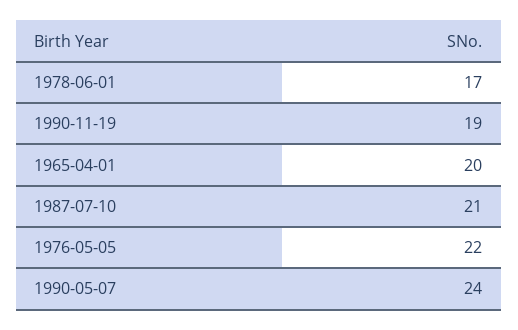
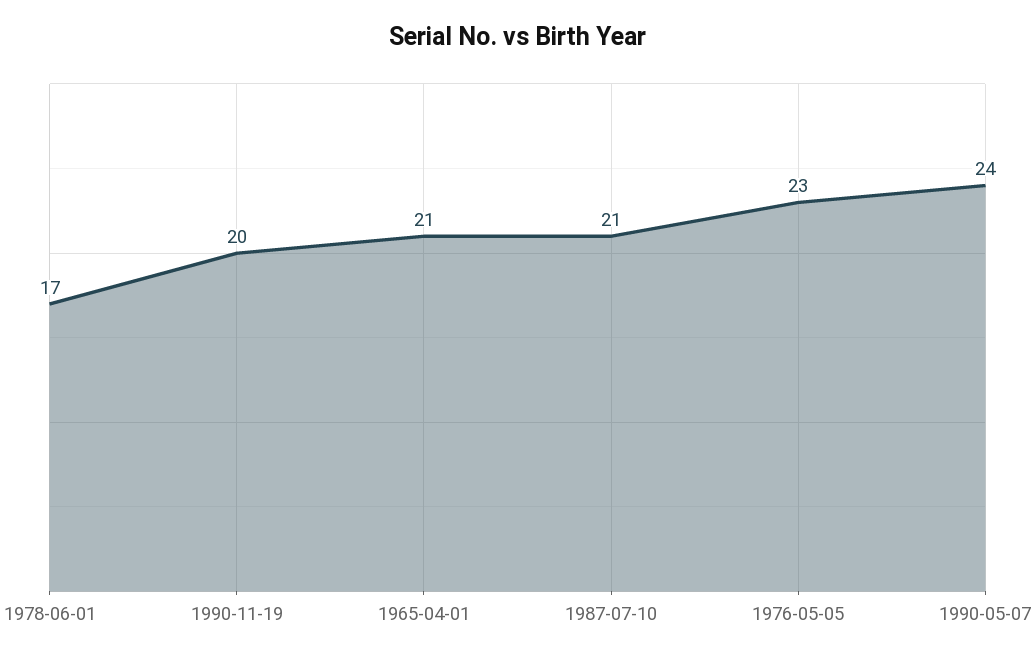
1990-11-19: 19 -> 20
1965-04-01: 20 -> 21
1976-05-05: 22 -> 23

